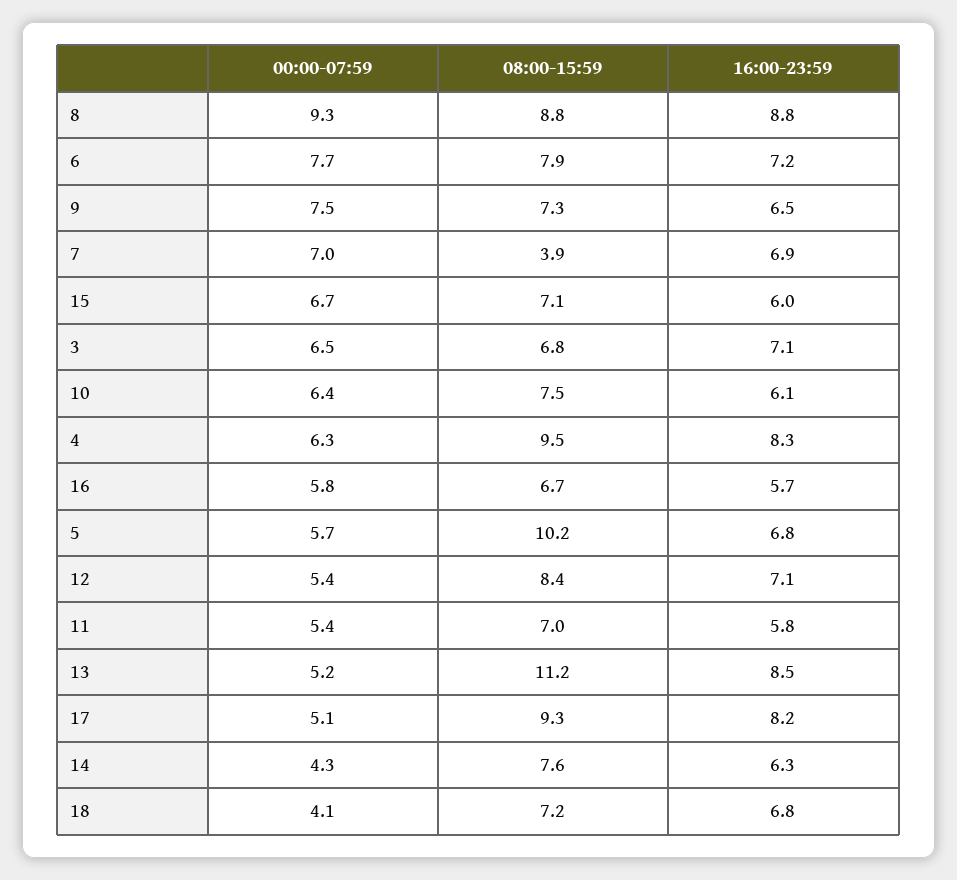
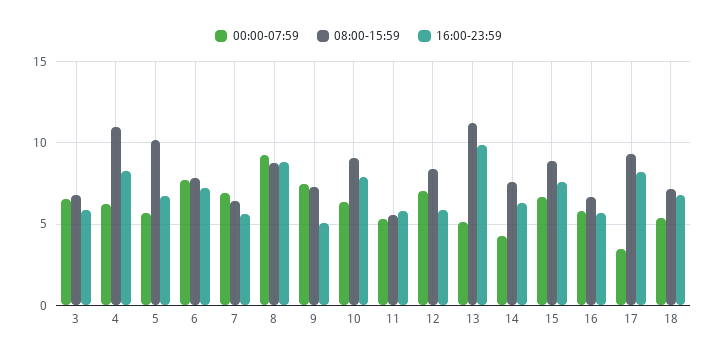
16:00-23:59, 9: 6.5 -> 5
08:00-15:59, 7: 3.9 -> 6.5
16:00-23:59, 7: 6.9 -> 5.5
08:00-15:59, 15: 7.1 -> 9
16:00-23:59, 15: 6 -> 7.5
16:00-23:59, 3: 7.1 -> 6
08:00-15:59, 10: 7.5 -> 9
16:00-23:59, 10: 6.1 -> 8
08:00-15:59, 4: 9.5 -> 11
00:00-07:59, 12: 5.4 -> 7
16:00-23:59, 12: 7.1 -> 6
08:00-15:59, 11: 7 -> 5.5
16:00-23:59, 13: 8.5 -> 10
00:00-07:59, 17: 5.1 -> 3.5
00:00-07:59, 18: 4.1 -> 5.5

